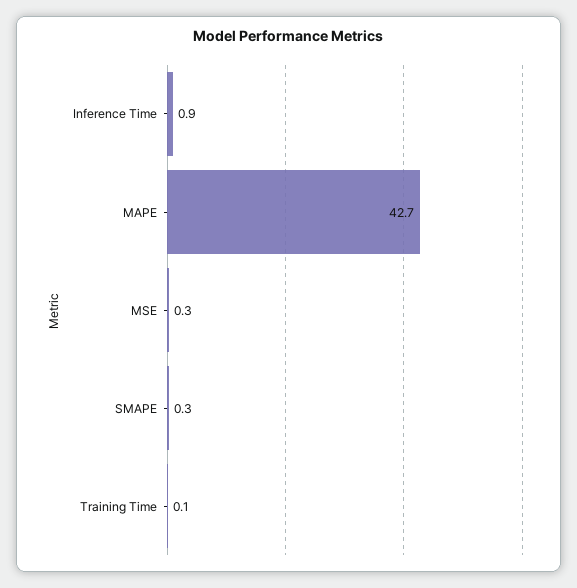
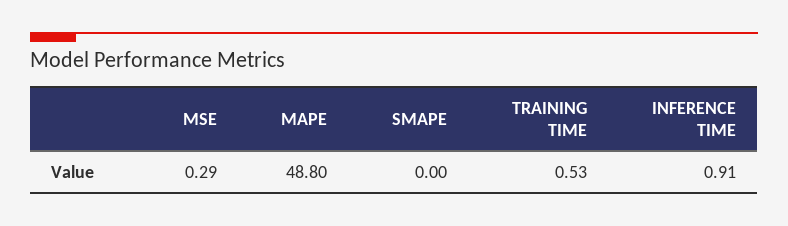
MAPE: 42.7 -> 48.8
SMAPE: 0.3 -> 0
Training Time: 0.1 -> 0.53

